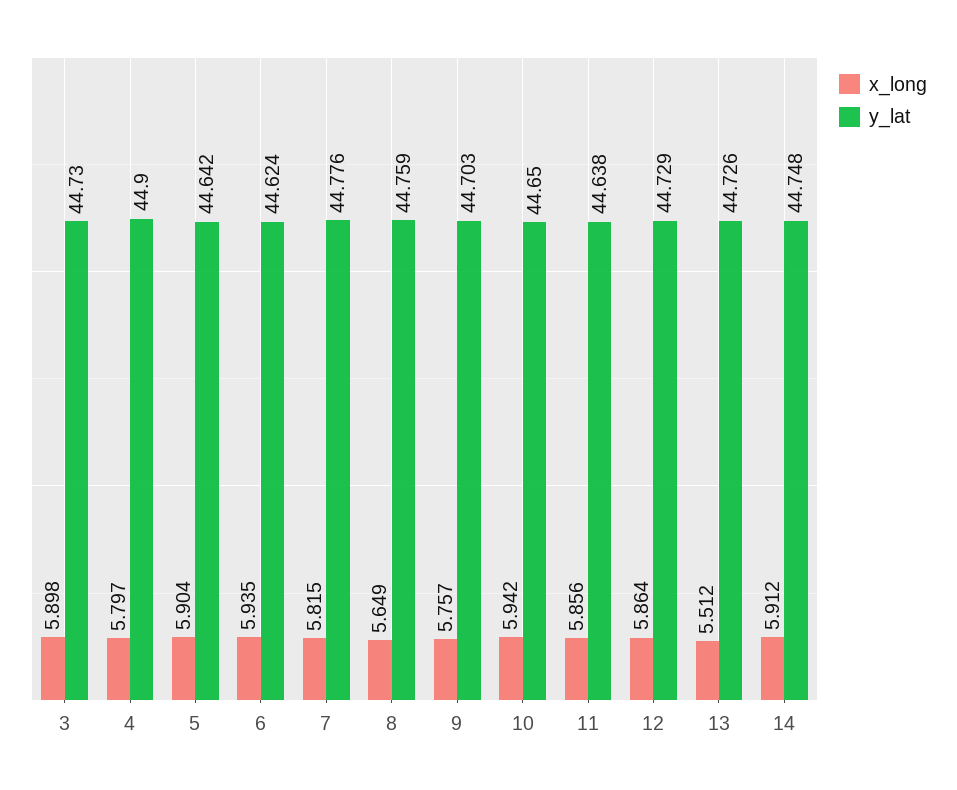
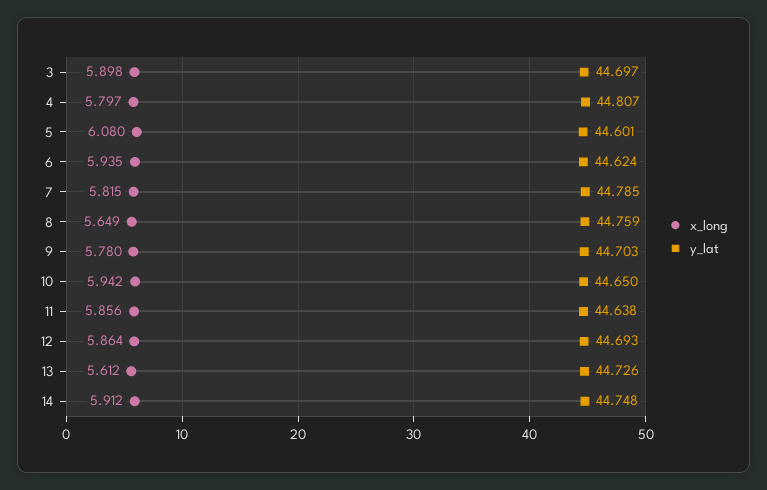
y_lat, 3: 44.73 -> 44.697
y_lat, 4: 44.9 -> 44.807
x_long, 5: 5.904 -> 6.08
y_lat, 5: 44.642 -> 44.601
y_lat, 7: 44.776 -> 44.785
x_long, 9: 5.757 -> 5.78
y_lat, 12: 44.729 -> 44.693
x_long, 13: 5.512 -> 5.612

